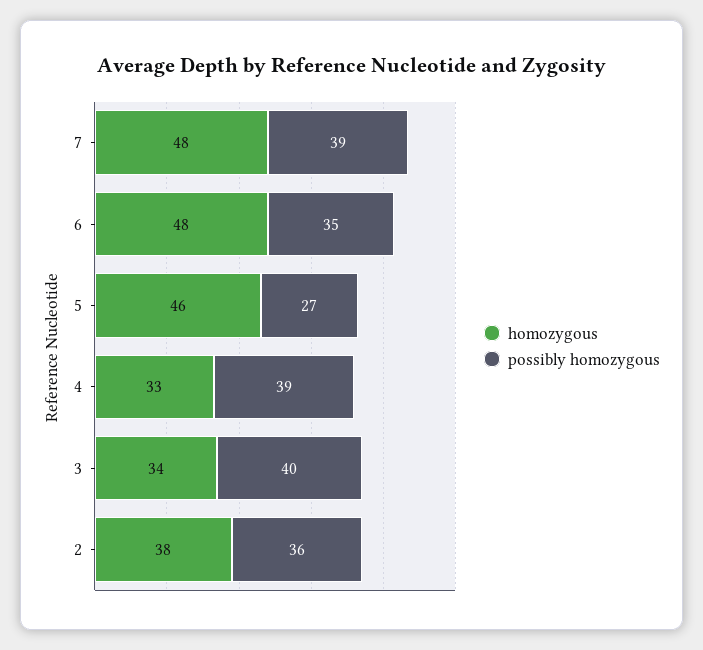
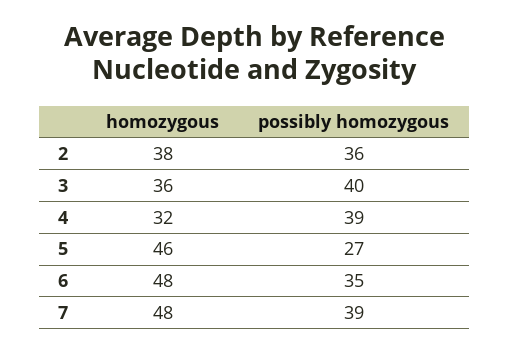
homozygous, 4: 33 -> 32
homozygous, 3: 34 -> 36

